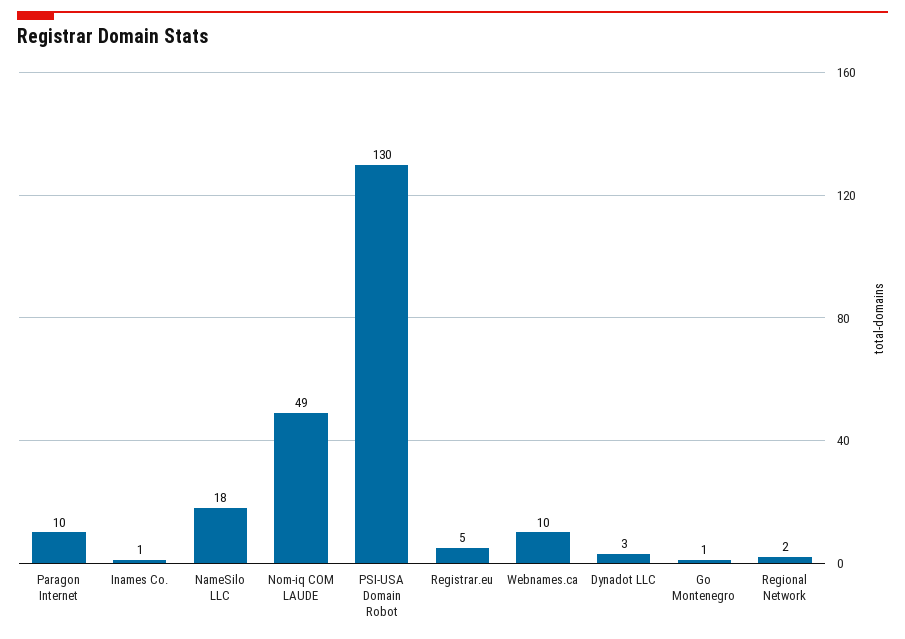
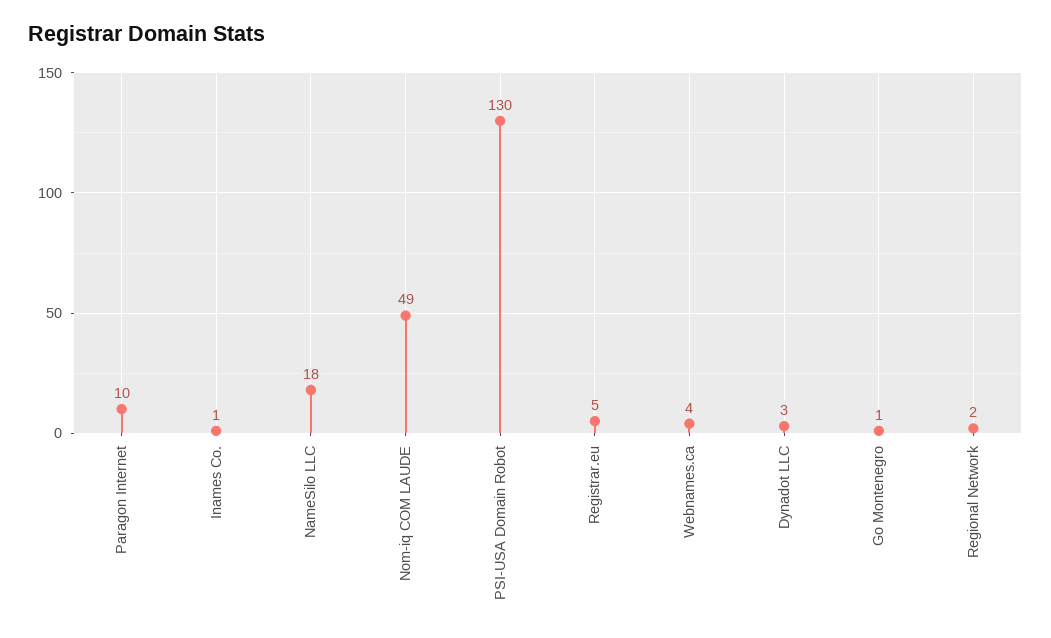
Webnames.ca: 10 -> 4

